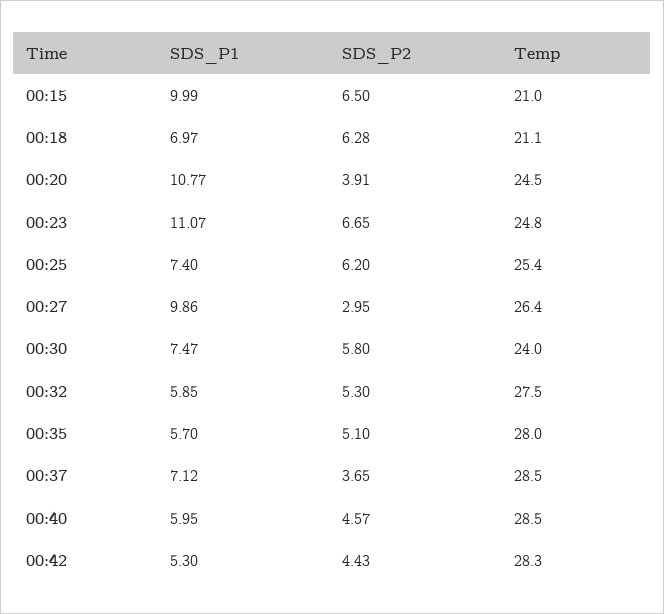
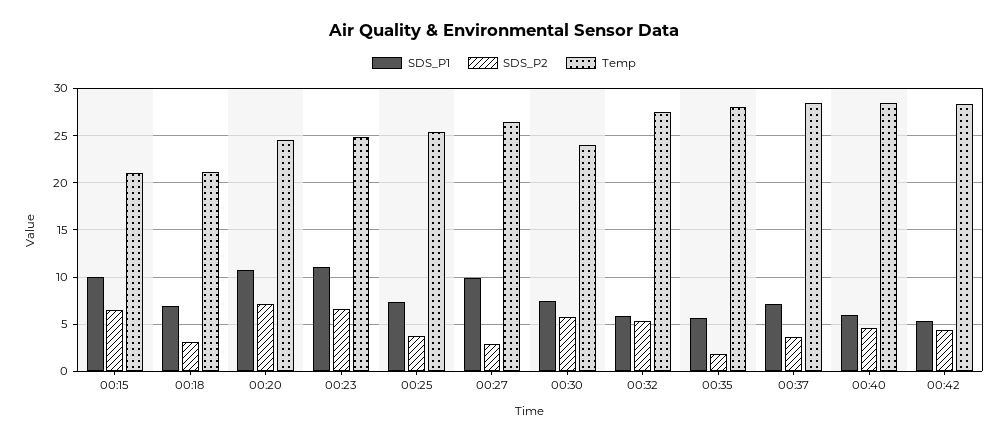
SDS_P2, 00:18: 6.28 -> 3
SDS_P2, 00:20: 3.91 -> 7
SDS_P2, 00:25: 6.2 -> 4
SDS_P2, 00:35: 5.1 -> 2

